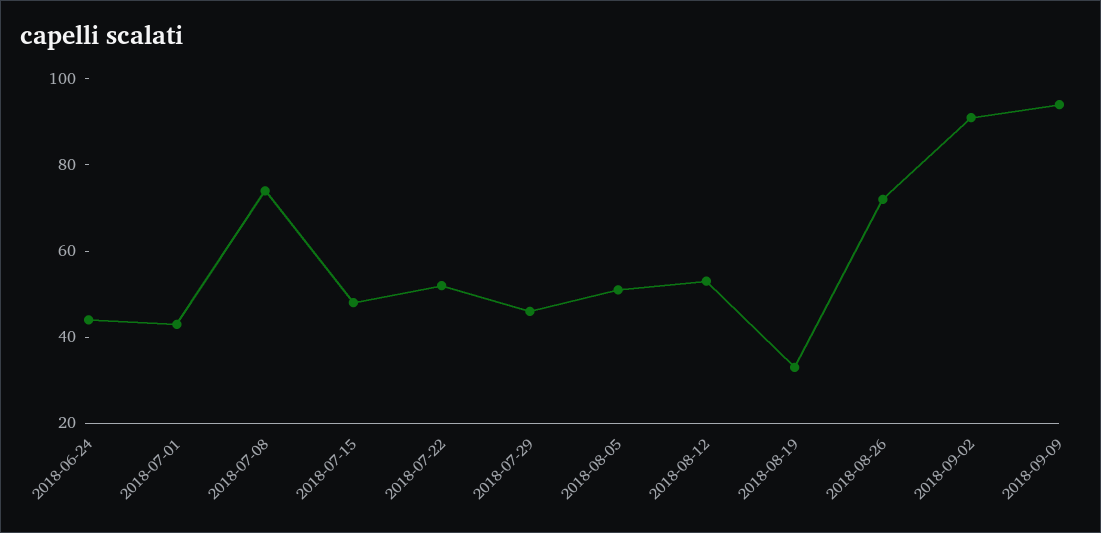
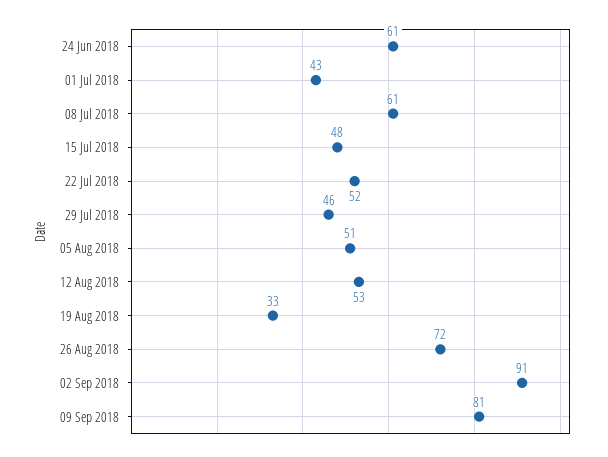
2018-06-24: 45 -> 61
2018-07-08: 75 -> 61
2018-09-09: 95 -> 81

